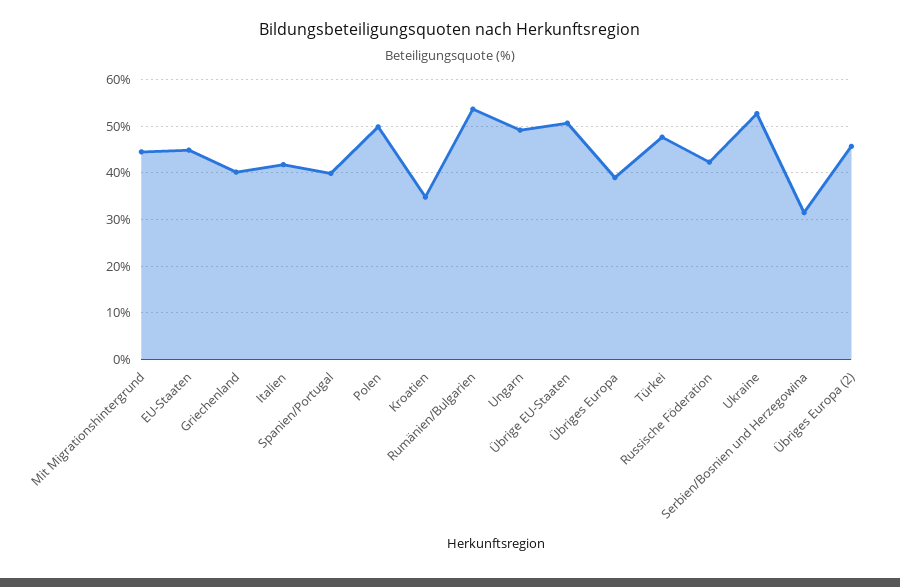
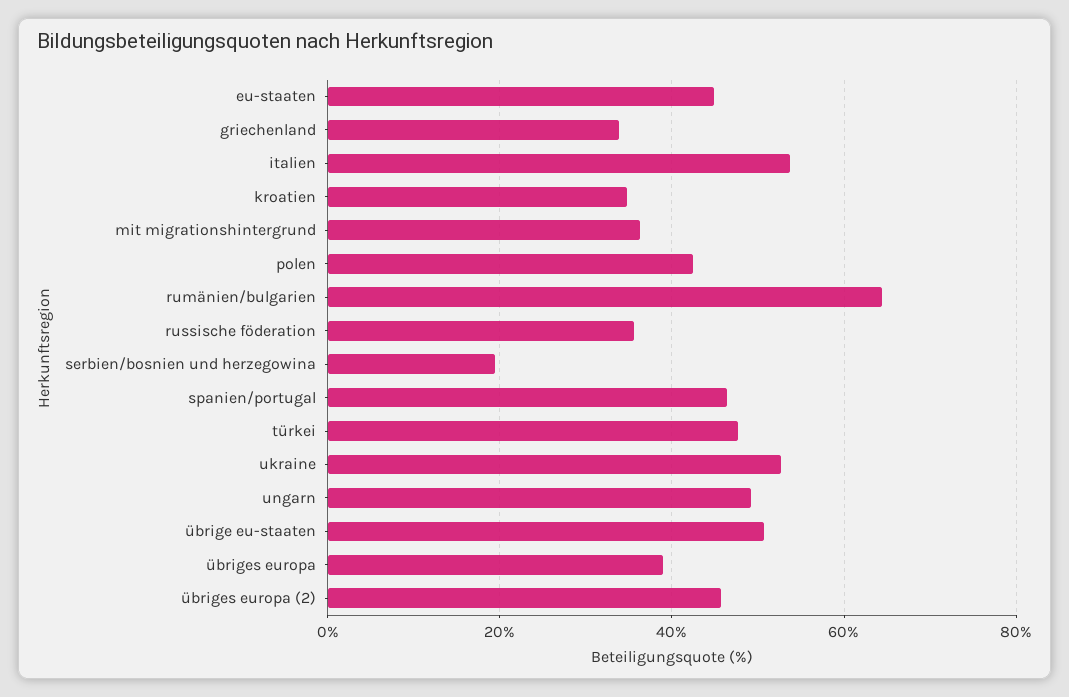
Mit Migrationshintergrund: 44 -> 36
Griechenland: 40 -> 34
Italien: 42 -> 54
Spanien/Portugal: 40 -> 46
Polen: 50 -> 42
Rumänien/Bulgarien: 54 -> 64
Russische Föderation: 42 -> 36
Serbien/Bosnien und Herzegowina: 32 -> 20

